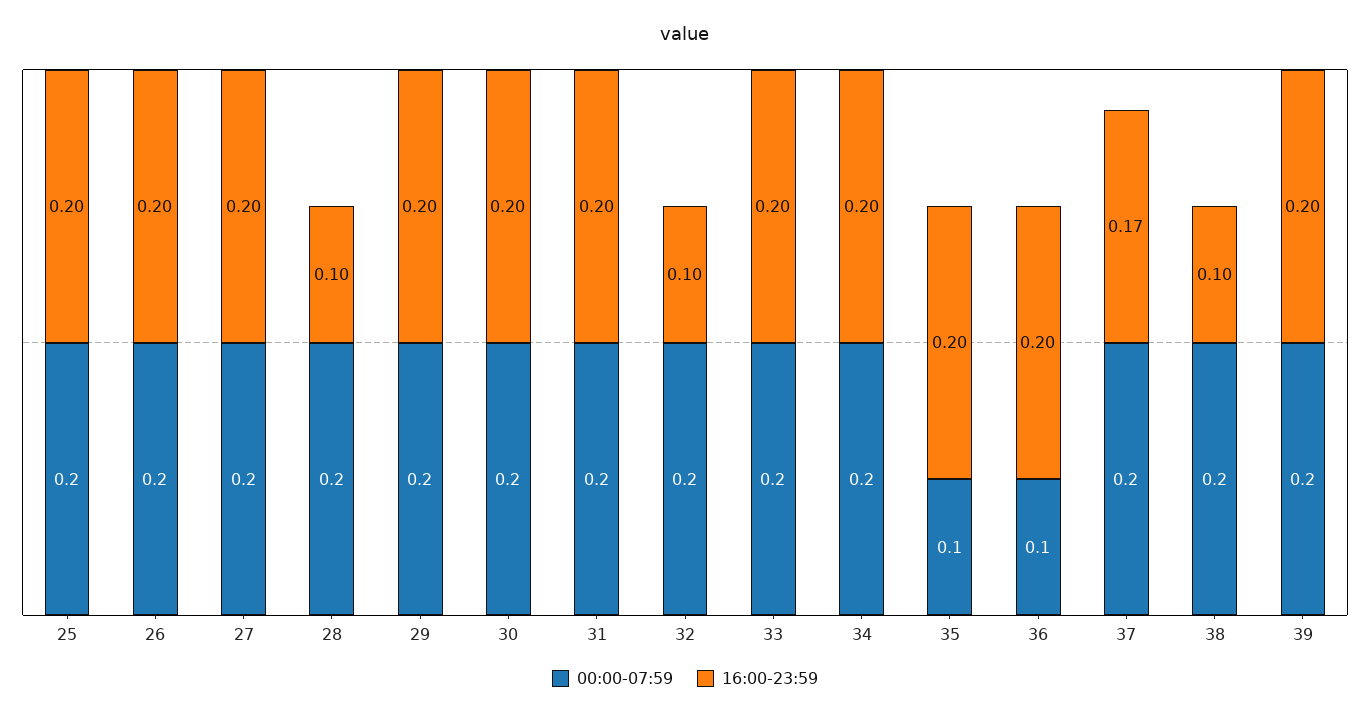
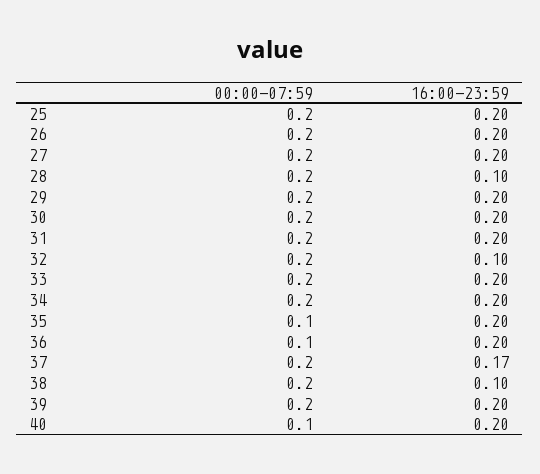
00:00-07:59, 40: none -> 0.1
16:00-23:59, 40: none -> 0.2

